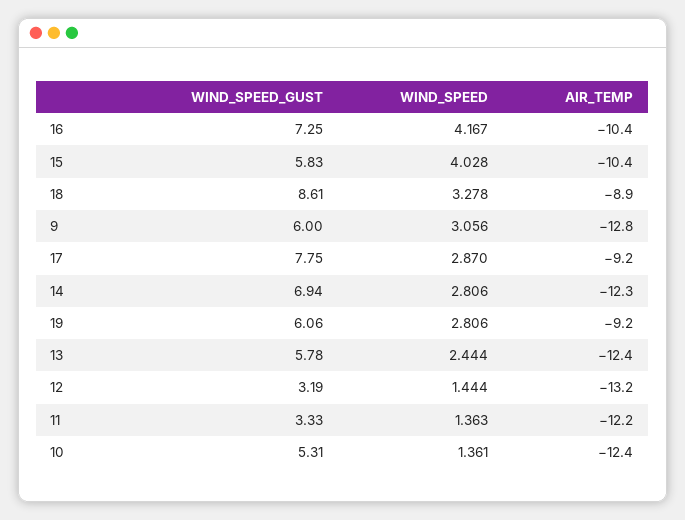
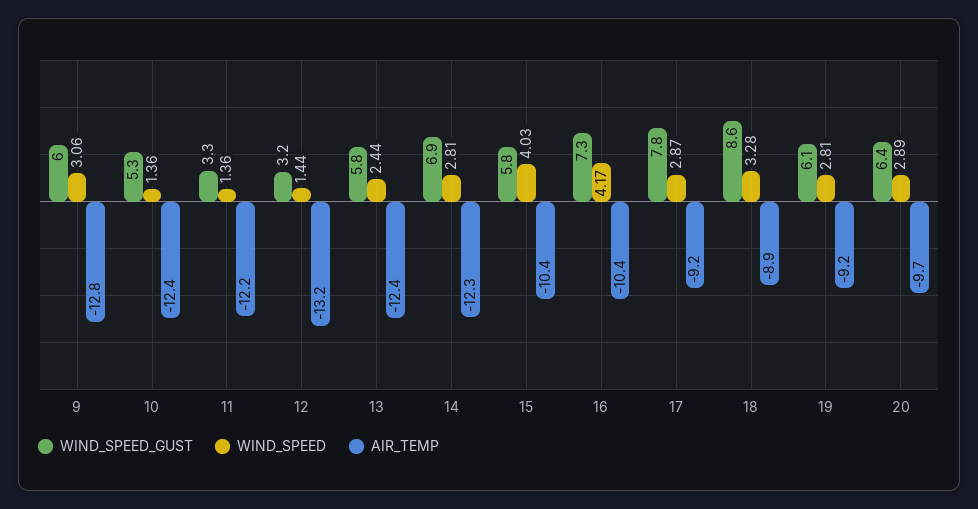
WIND_SPEED_GUST, 20: none -> 6.4
WIND_SPEED, 20: none -> 2.89
AIR_TEMP, 20: none -> -9.7

